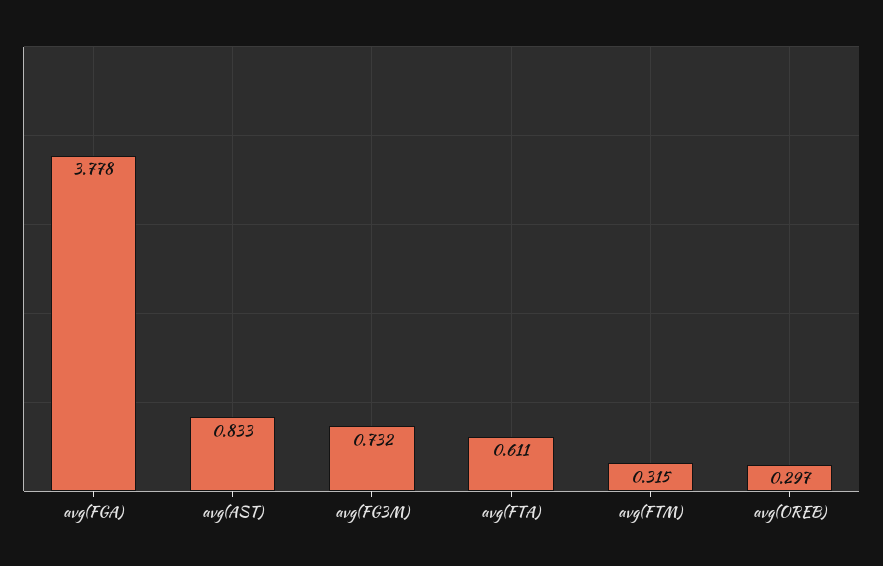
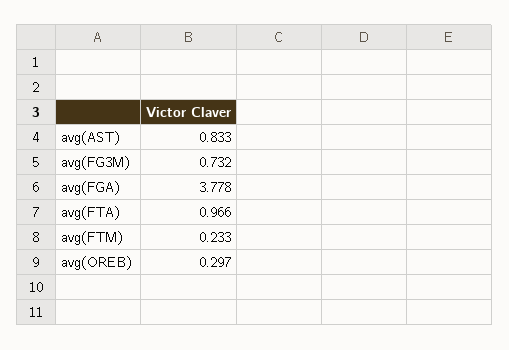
avg(FTA): 0.611 -> 0.966
avg(FTM): 0.315 -> 0.233

